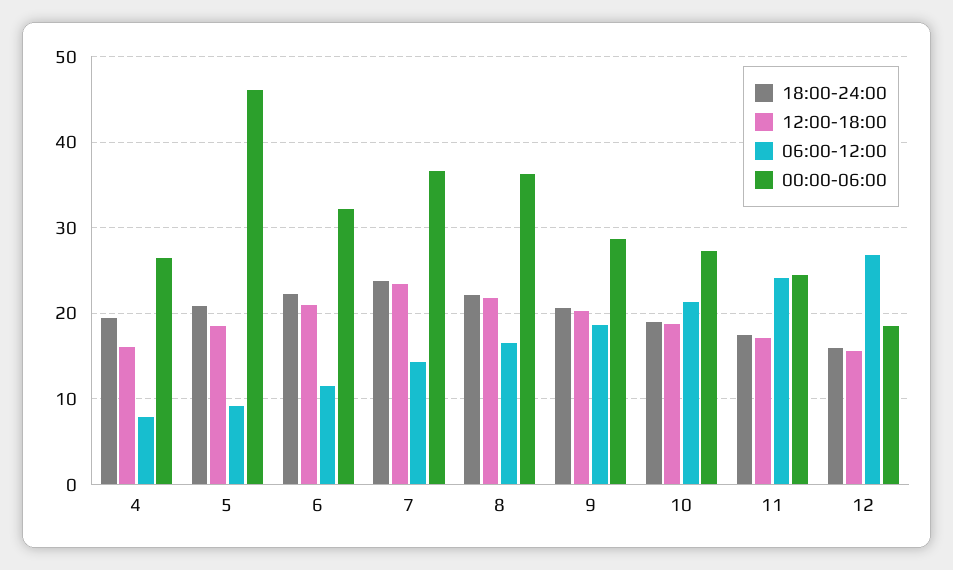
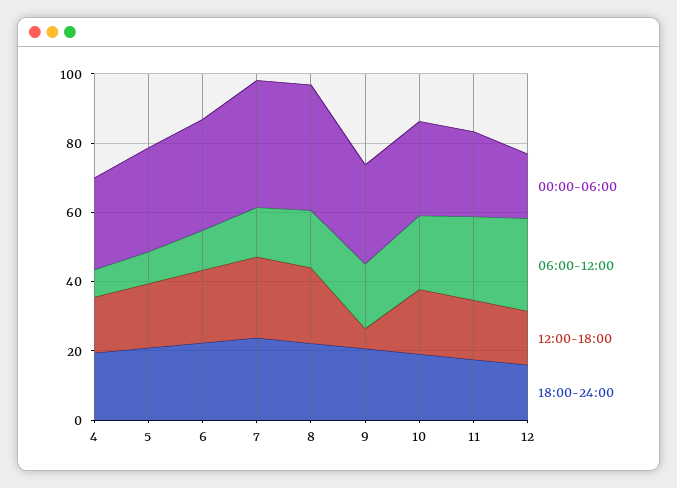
00:00-06:00, 5: 46 -> 30
12:00-18:00, 9: 20 -> 5

